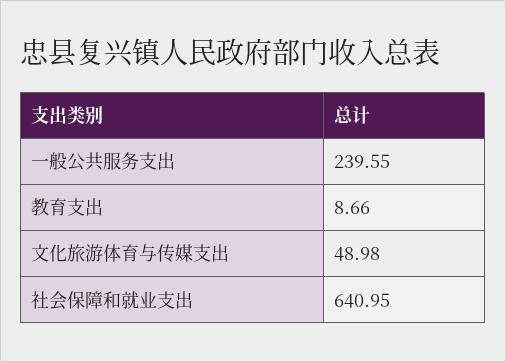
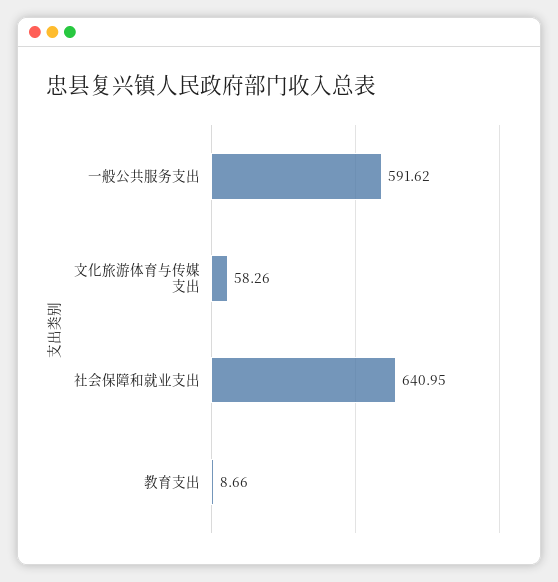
一般公共服务支出: 239.55 -> 591.62
文化旅游体育与传媒支出: 48.98 -> 58.26

